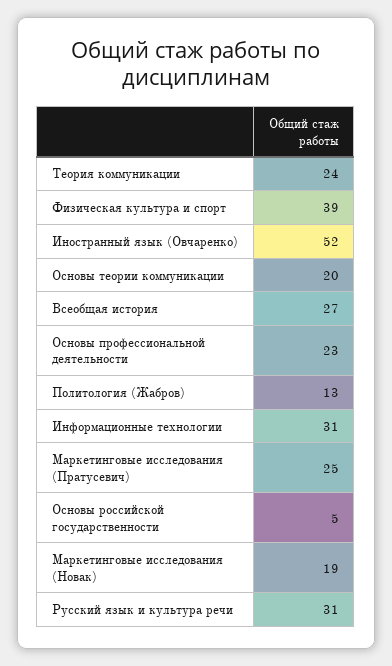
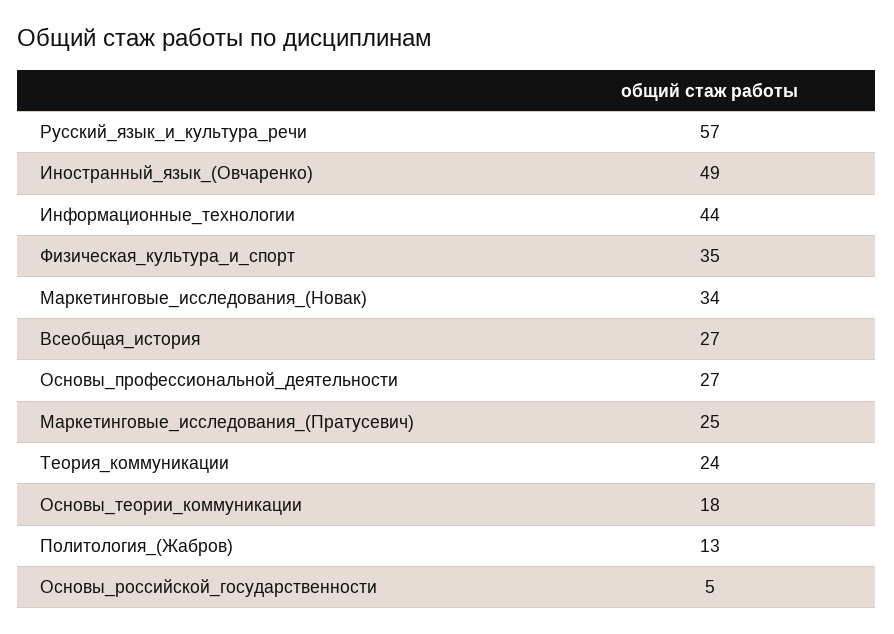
Физическая культура и спорт: 39 -> 35
Иностранный язык (Овчаренко): 52 -> 49
Основы теории коммуникации: 20 -> 18
Основы профессиональной деятельности: 23 -> 27
Информационные технологии: 31 -> 44
Маркетинговые исследования (Новак): 19 -> 34
Русский язык и культура речи: 31 -> 57

